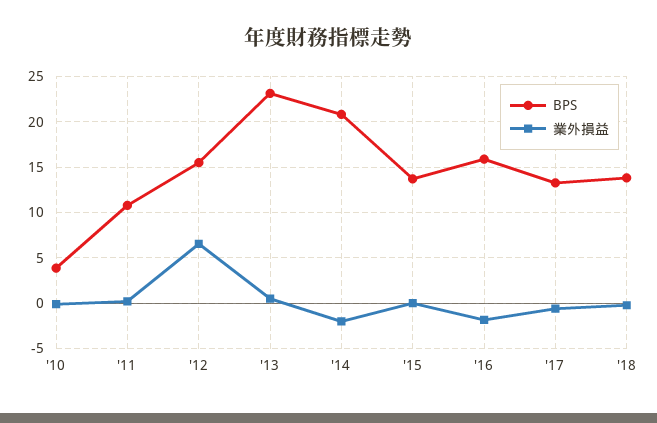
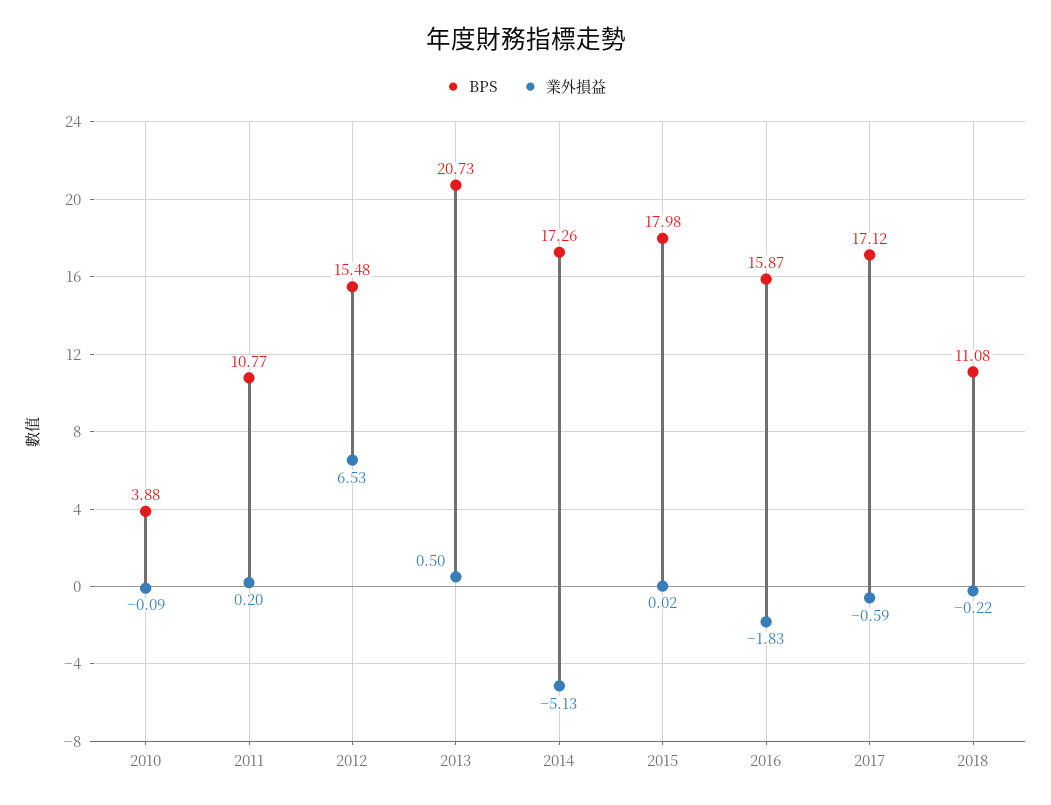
BPS, '13: 23 -> 20.73
BPS, '14: 21 -> 17.26
業外損益, '14: -2 -> -5.13
BPS, '15: 14 -> 17.98
BPS, '17: 13 -> 17.12
BPS, '18: 14 -> 11.08

